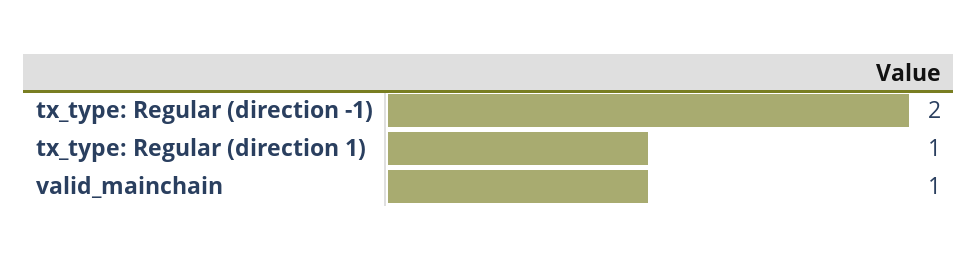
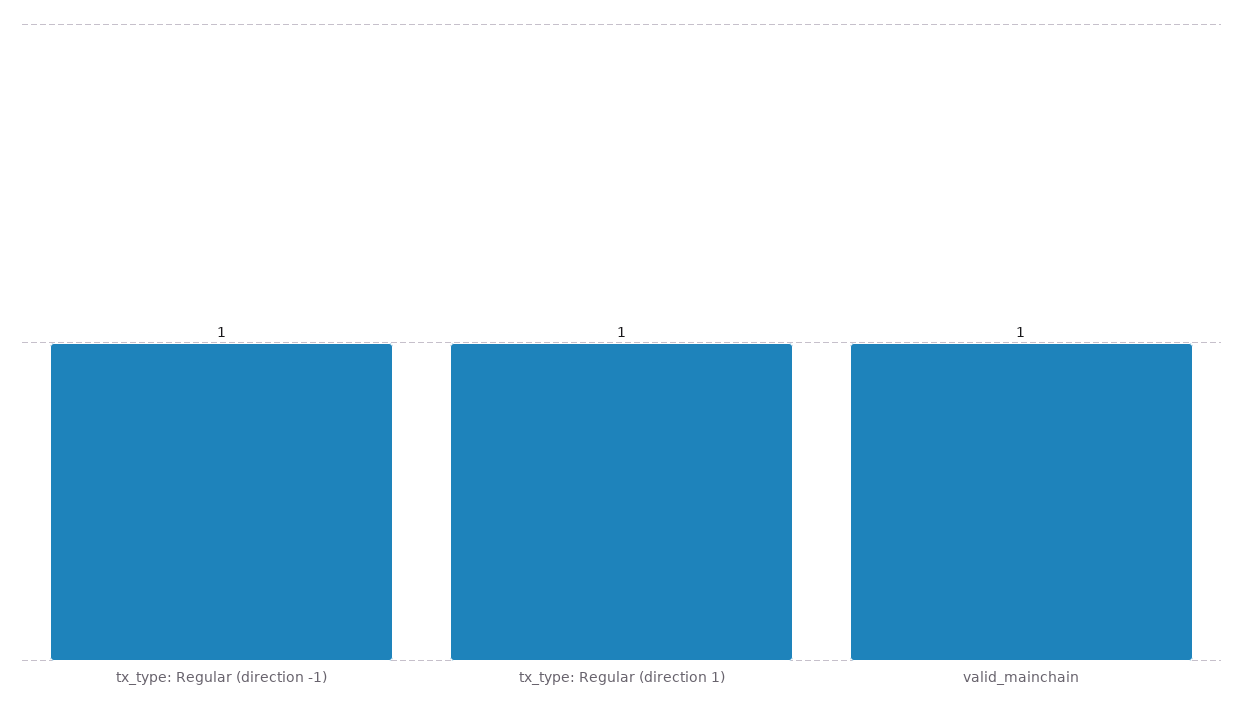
tx_type: Regular (direction -1): 2 -> 1

